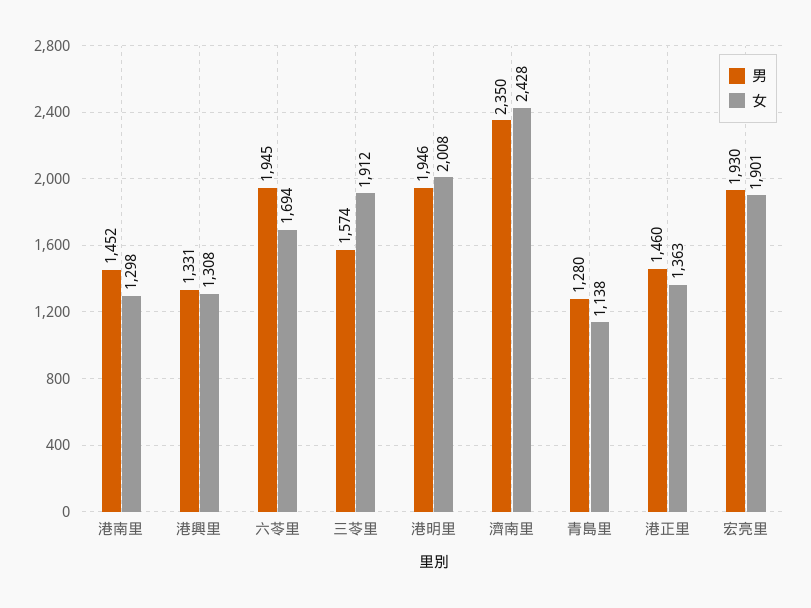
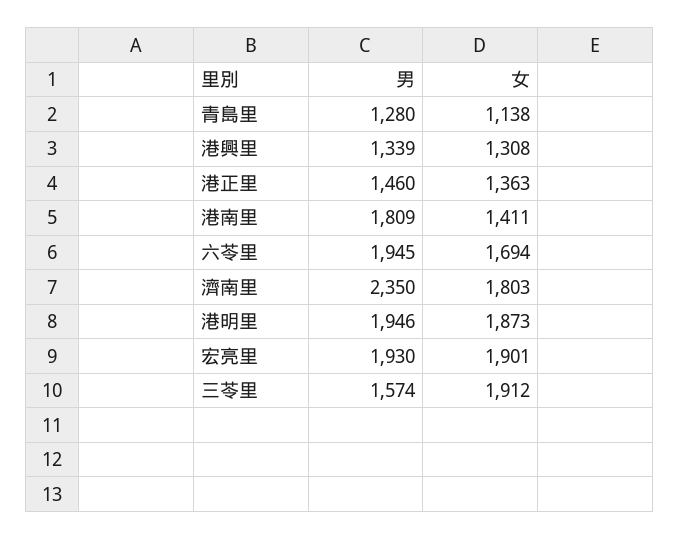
男, 港南里: 1452 -> 1809
女, 港南里: 1298 -> 1411
男, 港興里: 1331 -> 1339
女, 港明里: 2008 -> 1873
女, 濟南里: 2428 -> 1803

